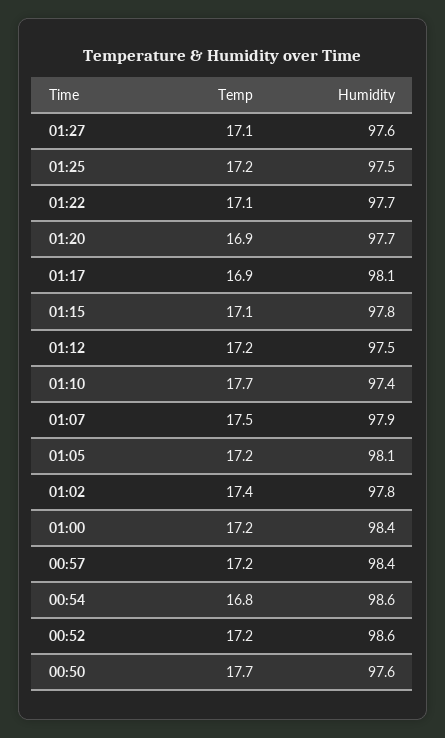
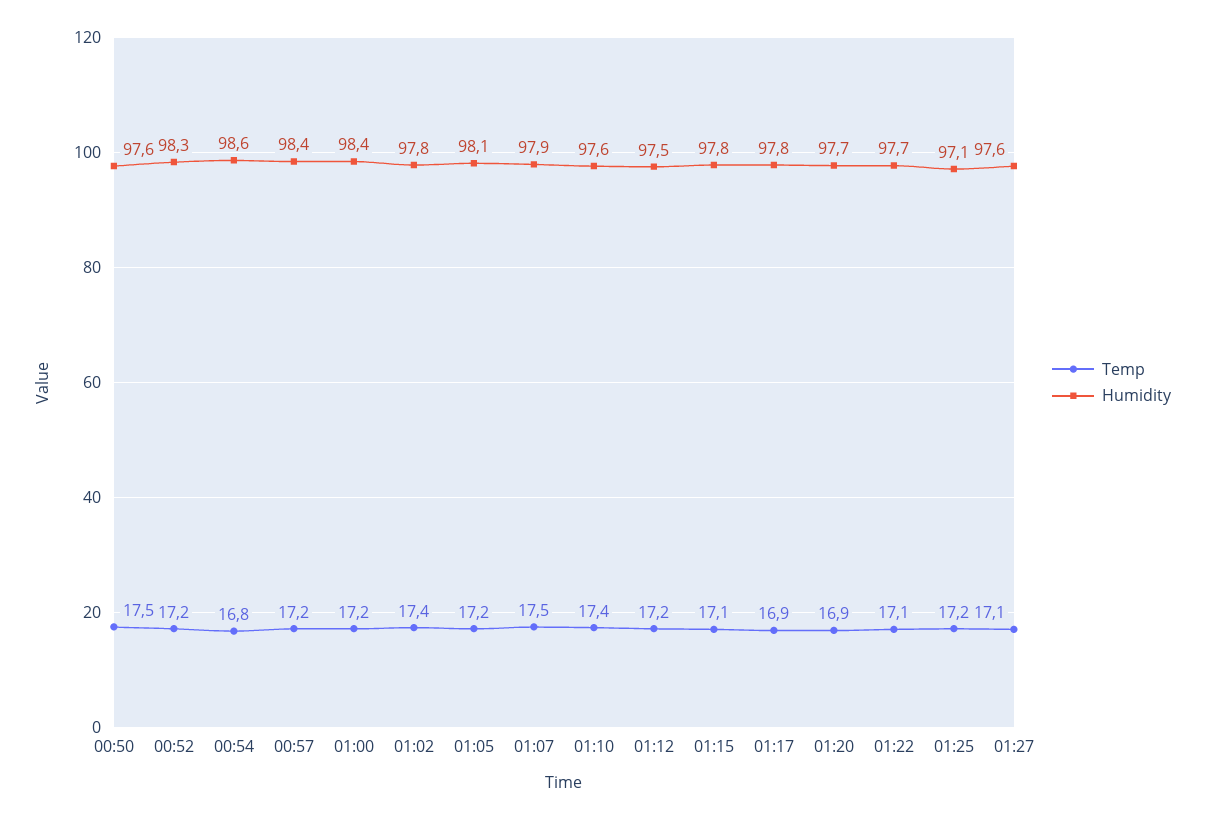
Humidity, 01:25: 97.5 -> 97.1
Humidity, 01:17: 98.1 -> 97.8
Temp, 01:10: 17.7 -> 17.4
Humidity, 01:10: 97.4 -> 97.6
Humidity, 00:52: 98.6 -> 98.3
Temp, 00:50: 17.7 -> 17.5

